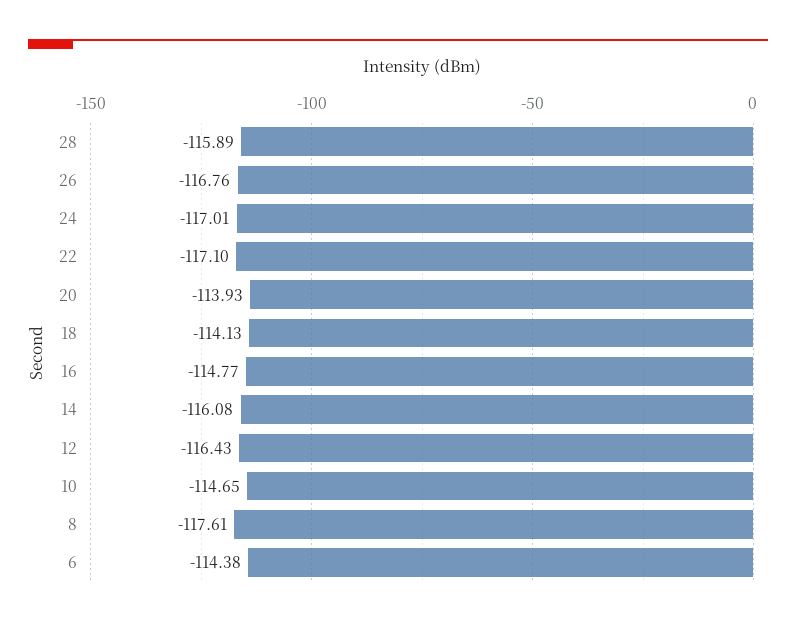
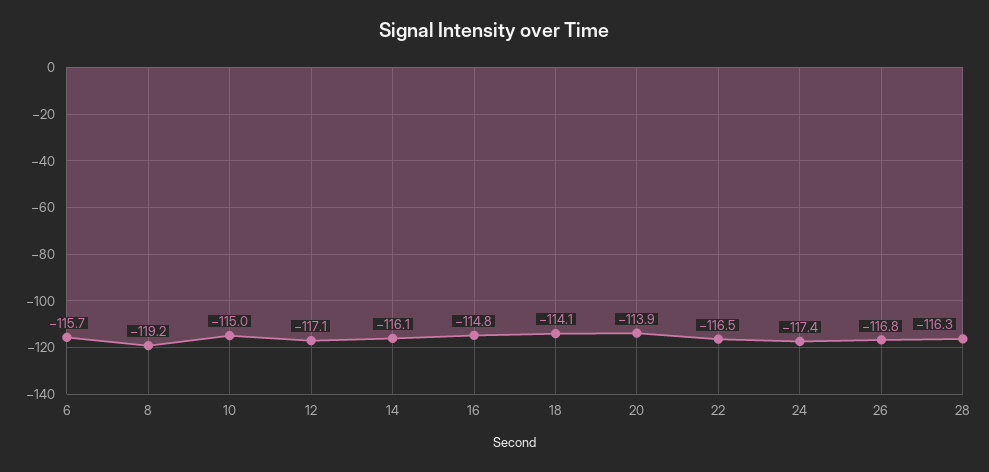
28: -115.89 -> -116.3
24: -117.01 -> -117.4
22: -117.1 -> -116.5
12: -116.43 -> -117.1
10: -114.65 -> -115
8: -117.61 -> -119.2
6: -114.38 -> -115.7

